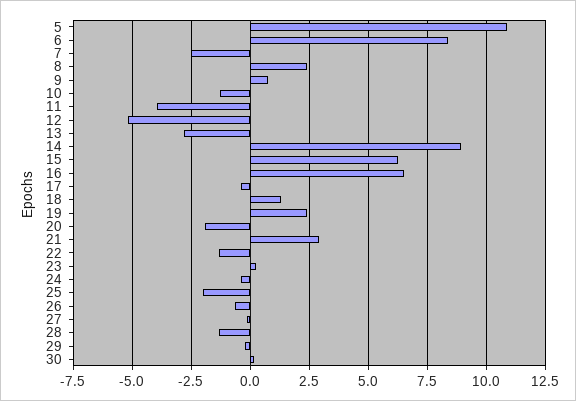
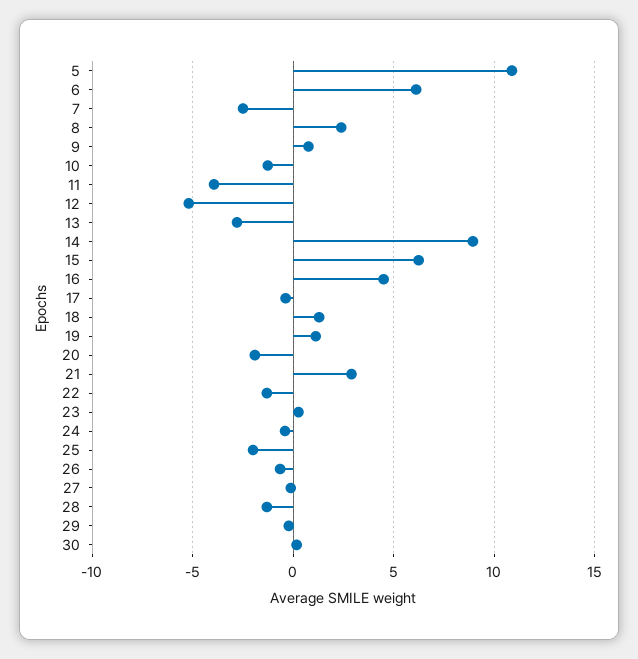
6: 8.5 -> 6
16: 6.5 -> 4.5
19: 2.5 -> 1

